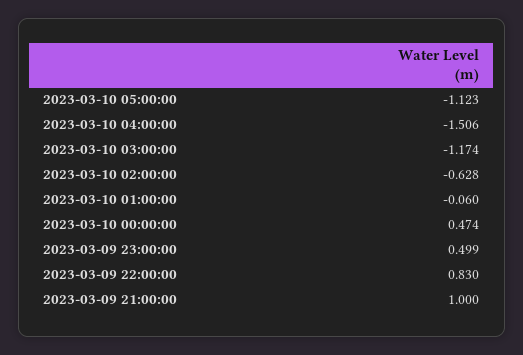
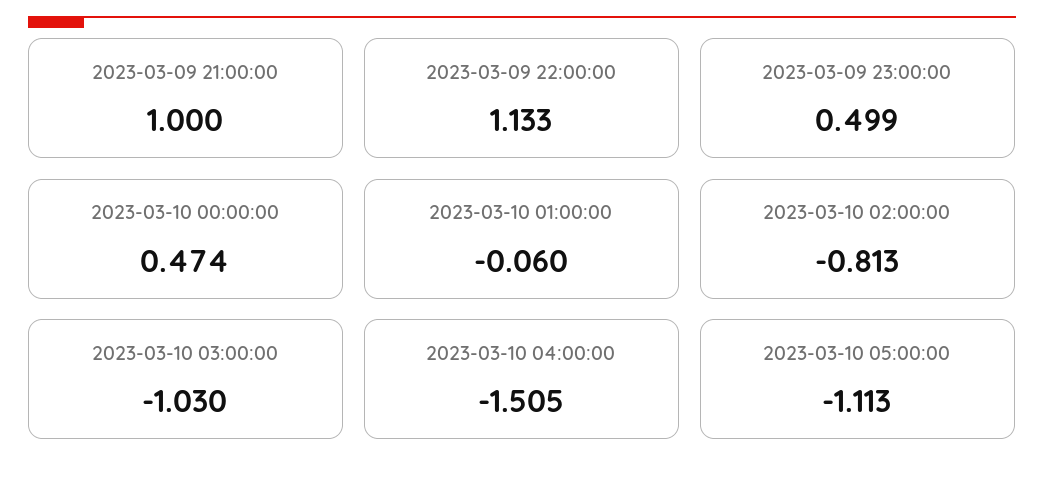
2023-03-10 05:00:00: -1.123 -> -1.113
2023-03-10 04:00:00: -1.506 -> -1.505
2023-03-10 03:00:00: -1.174 -> -1.03
2023-03-10 02:00:00: -0.628 -> -0.813
2023-03-09 22:00:00: 0.83 -> 1.133

